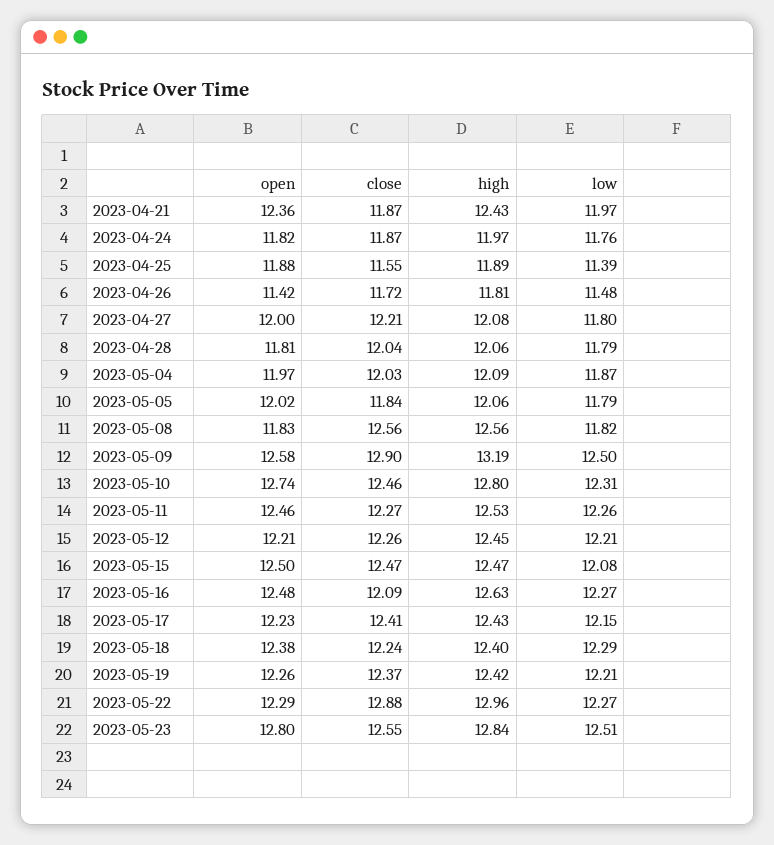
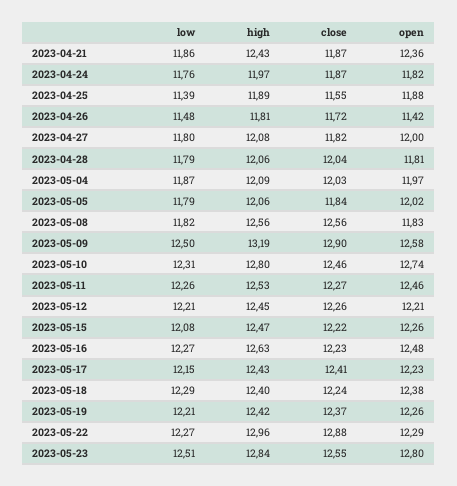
low, 2023-04-21: 11.97 -> 11.86
close, 2023-04-27: 12.21 -> 11.82
open, 2023-05-15: 12.5 -> 12.26
close, 2023-05-15: 12.47 -> 12.22
close, 2023-05-16: 12.09 -> 12.23

